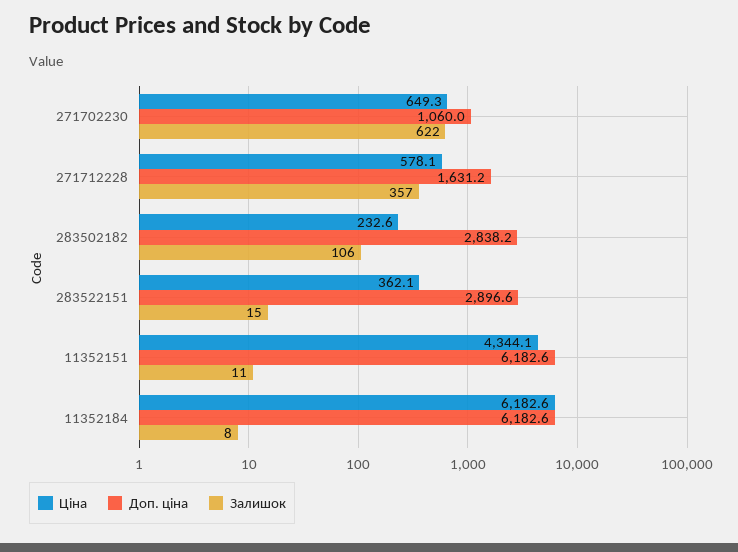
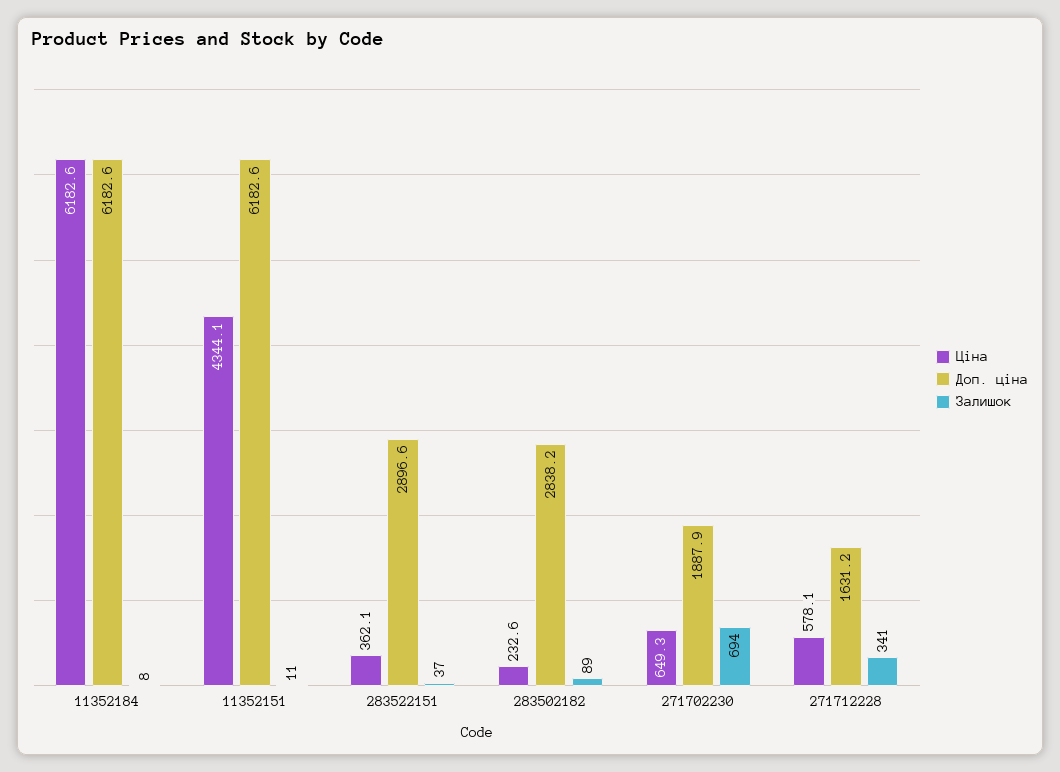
Доп. ціна, 271702230: 1060 -> 1887.9
Залишок, 271702230: 622 -> 694
Залишок, 271712228: 357 -> 341
Залишок, 283502182: 106 -> 89
Залишок, 283522151: 15 -> 37

